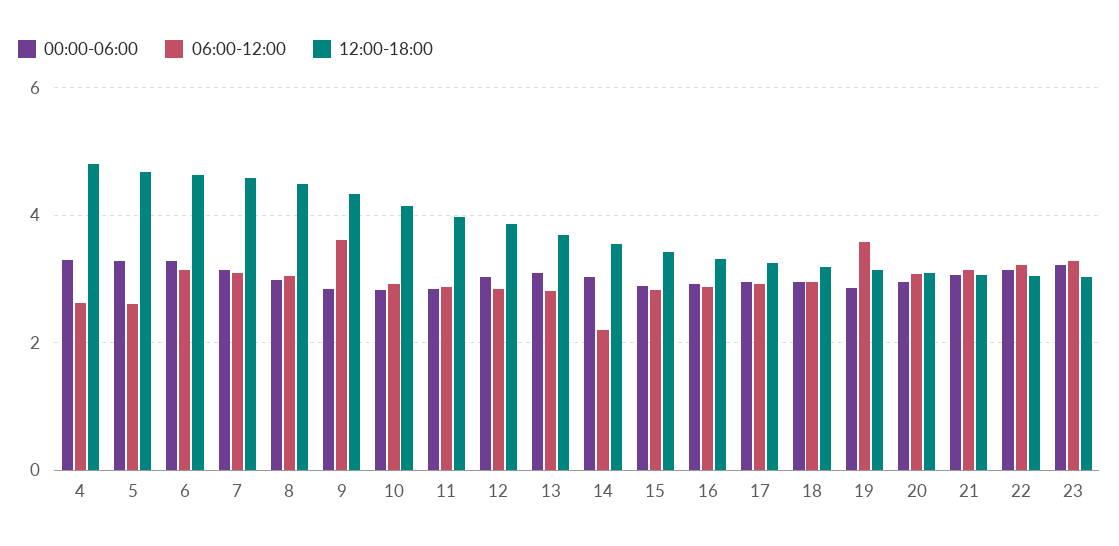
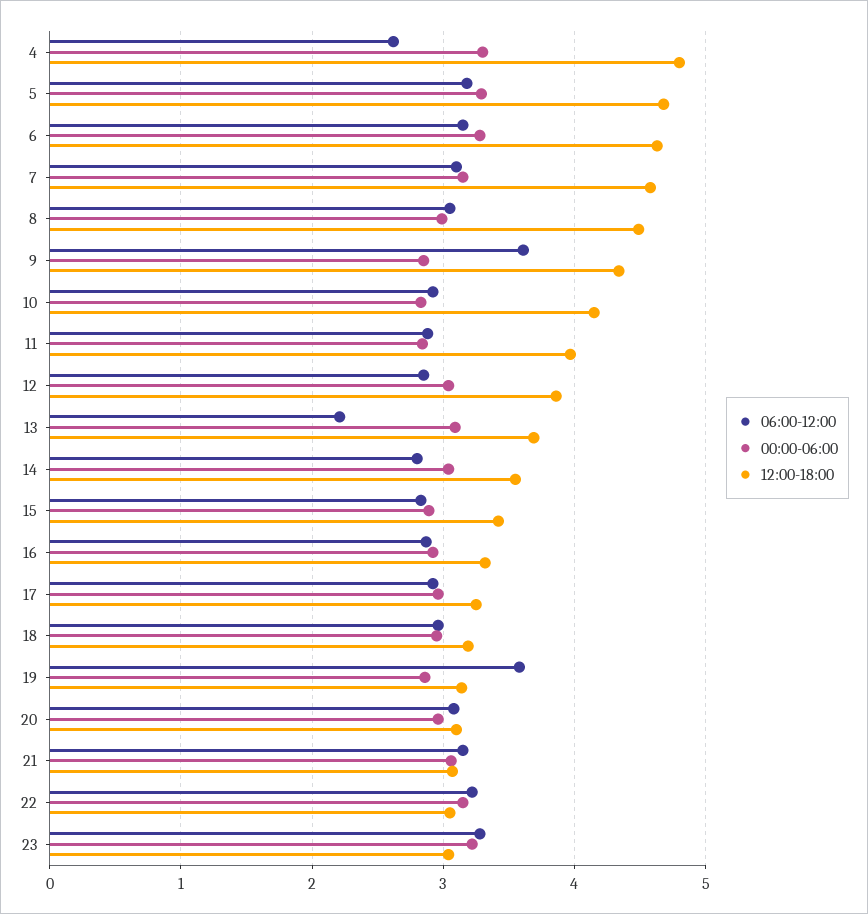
06:00-12:00, 5: 2.6 -> 3.2
06:00-12:00, 13: 2.8 -> 2.2
06:00-12:00, 14: 2.2 -> 2.8

